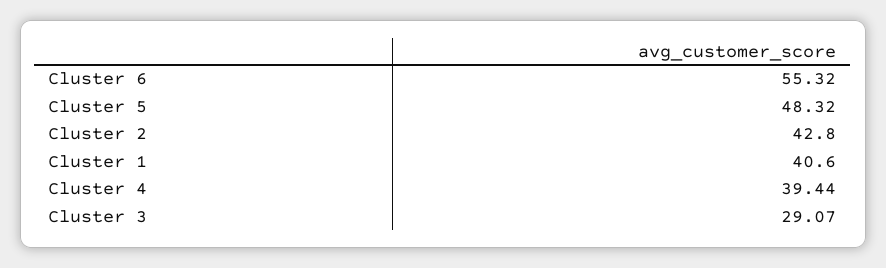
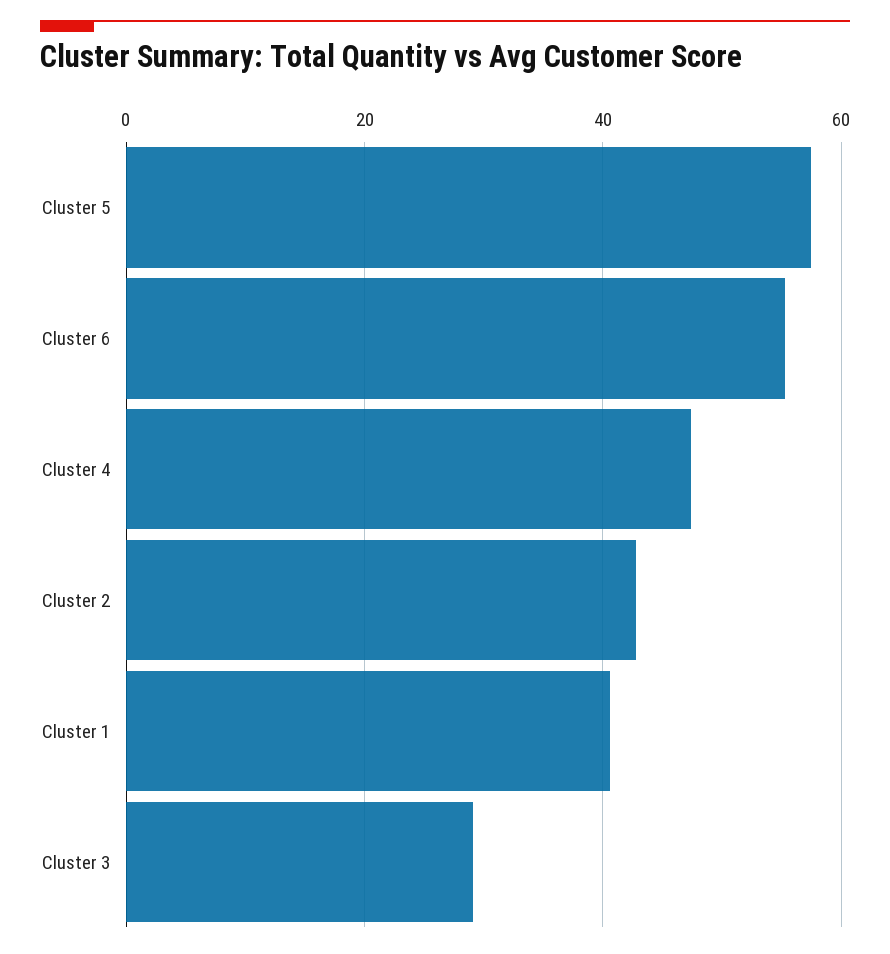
Cluster 5: 48.32 -> 58
Cluster 4: 39.44 -> 48

